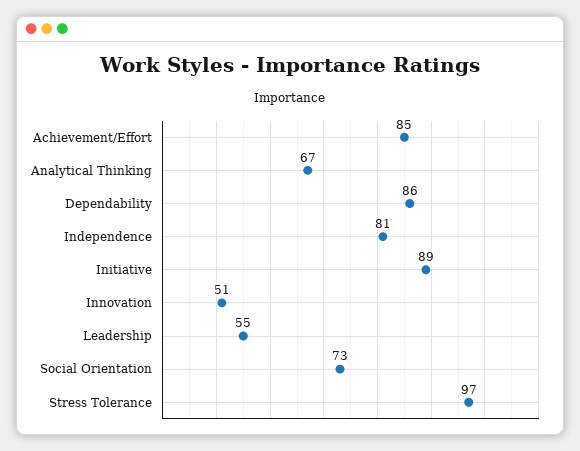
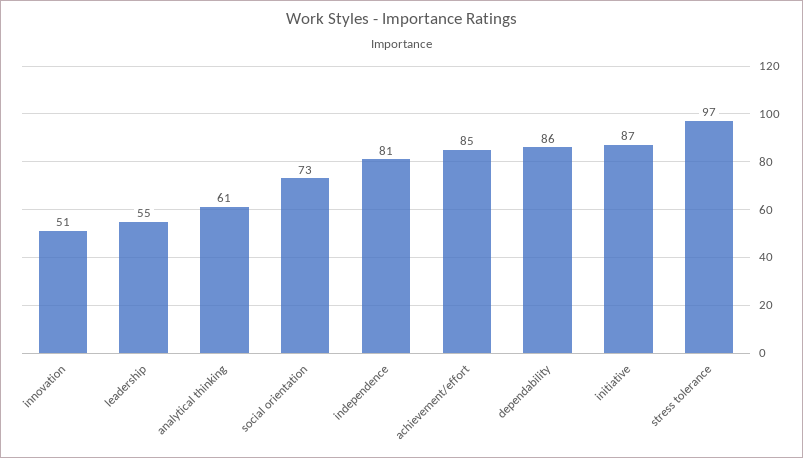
Analytical Thinking: 67 -> 61
Initiative: 89 -> 87

